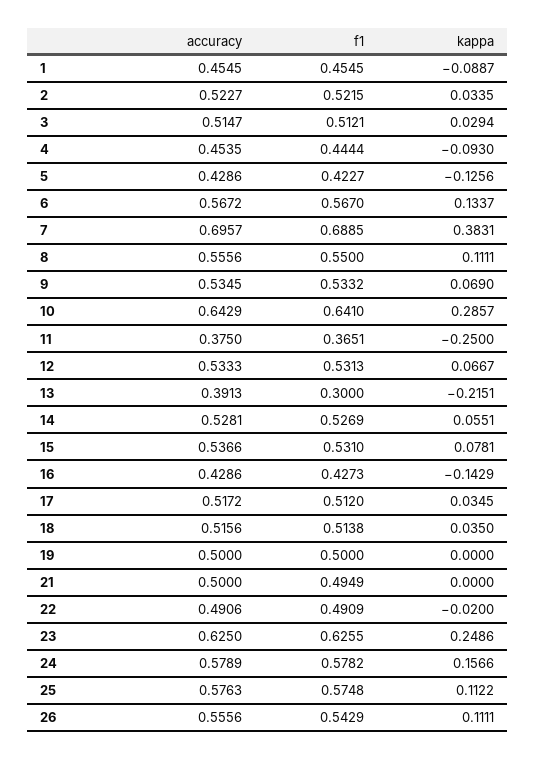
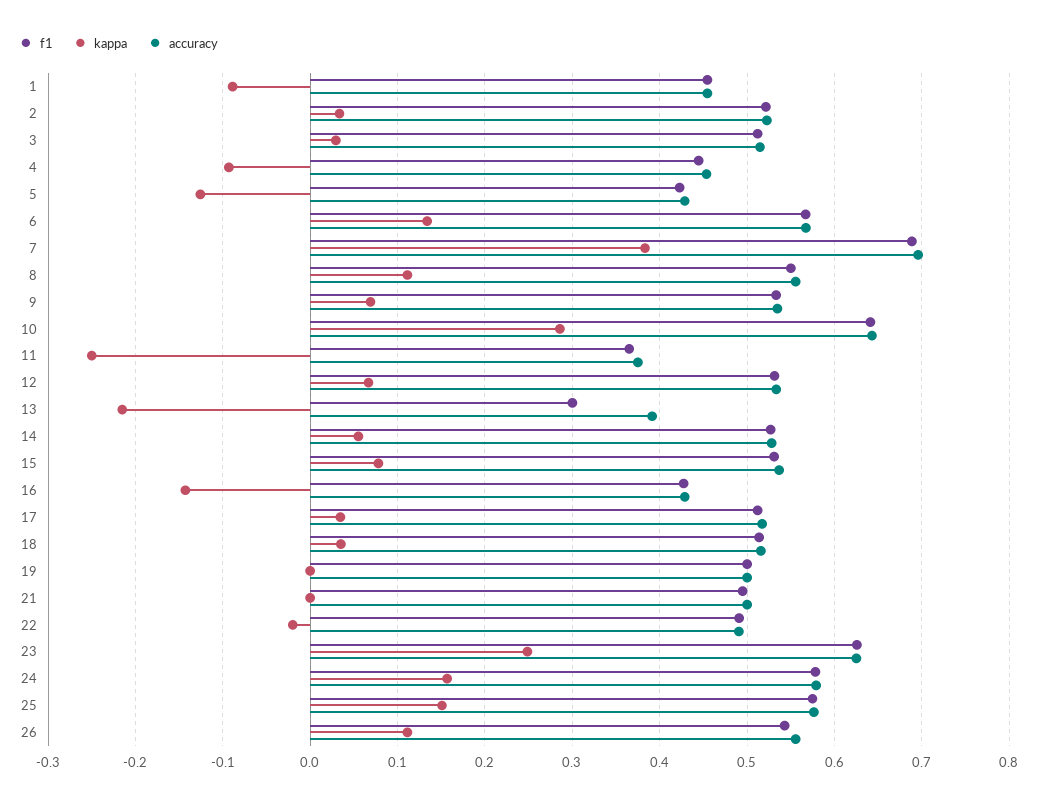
kappa, 25: 0.1122 -> 0.15

